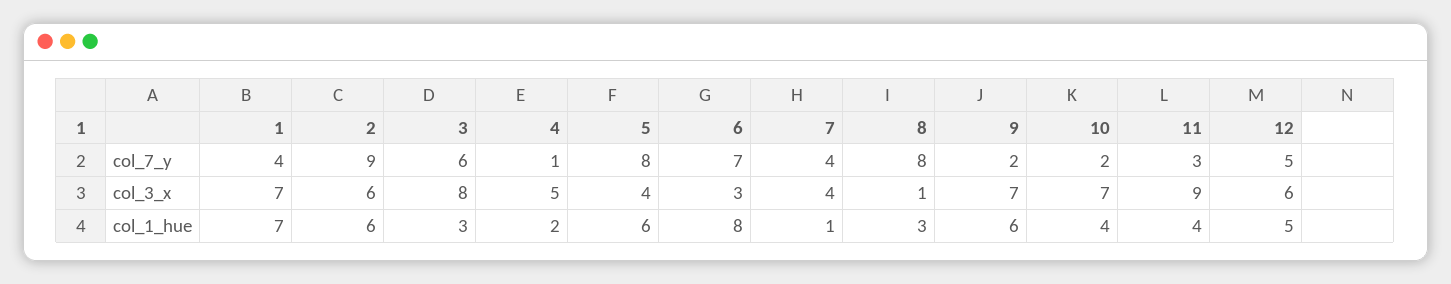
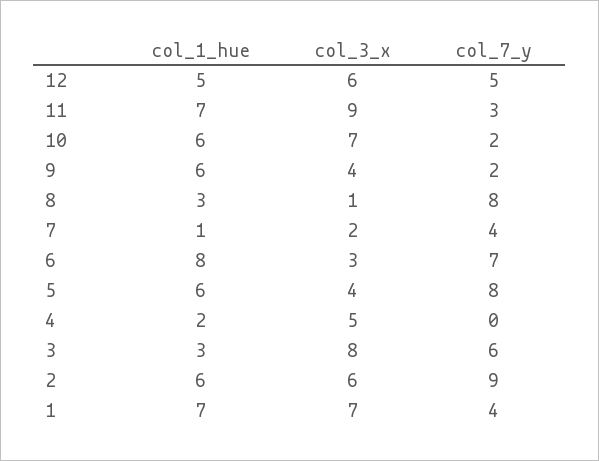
4, col_7_y: 1 -> 0
7, col_3_x: 4 -> 2
9, col_3_x: 7 -> 4
10, col_1_hue: 4 -> 6
11, col_1_hue: 4 -> 7

